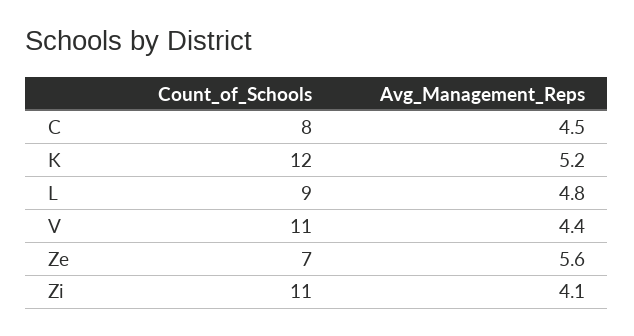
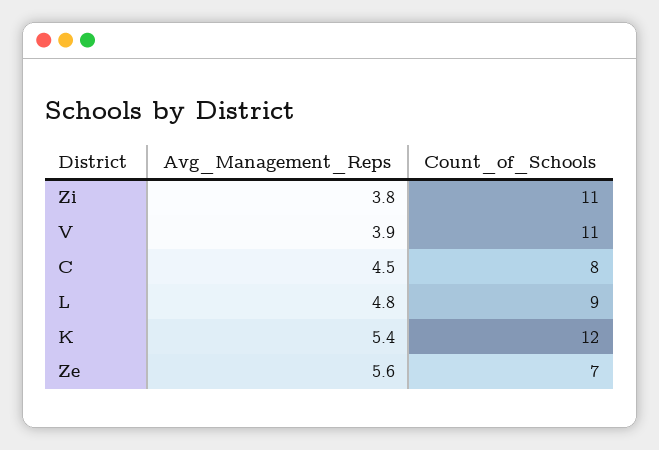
Avg_Management_Reps, K: 5.2 -> 5.4
Avg_Management_Reps, V: 4.4 -> 3.9
Avg_Management_Reps, Zi: 4.1 -> 3.8

